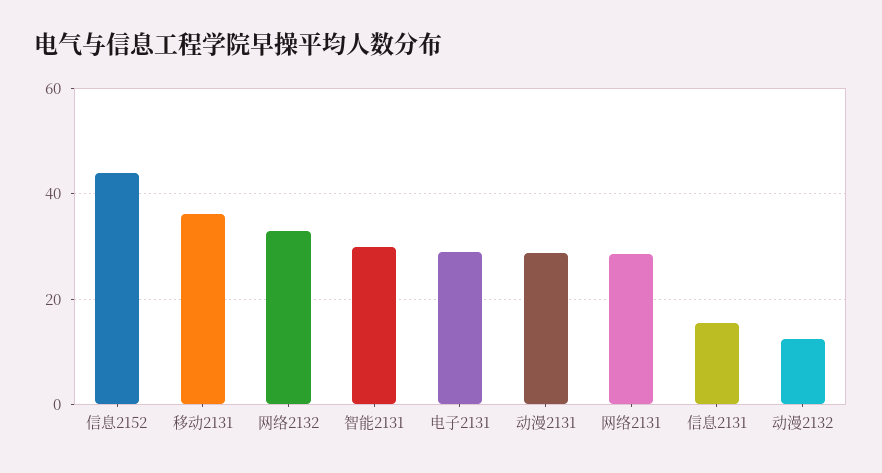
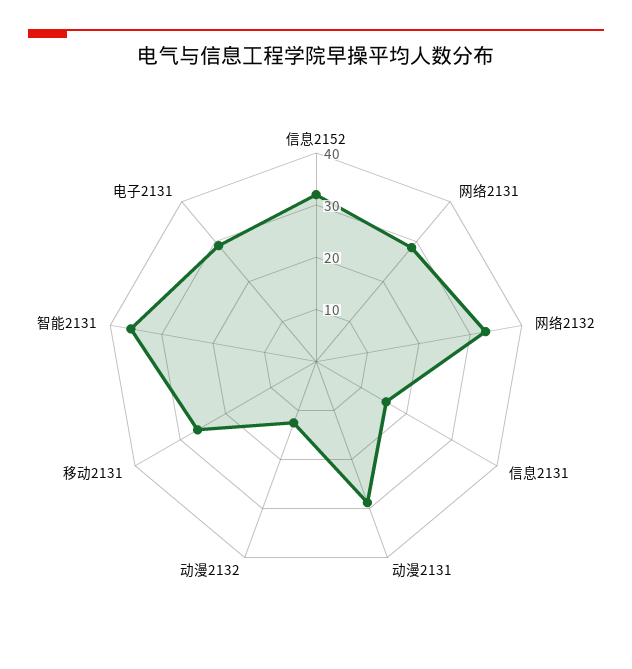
信息2152: 44 -> 32
移动2131: 36 -> 26
智能2131: 30 -> 36

